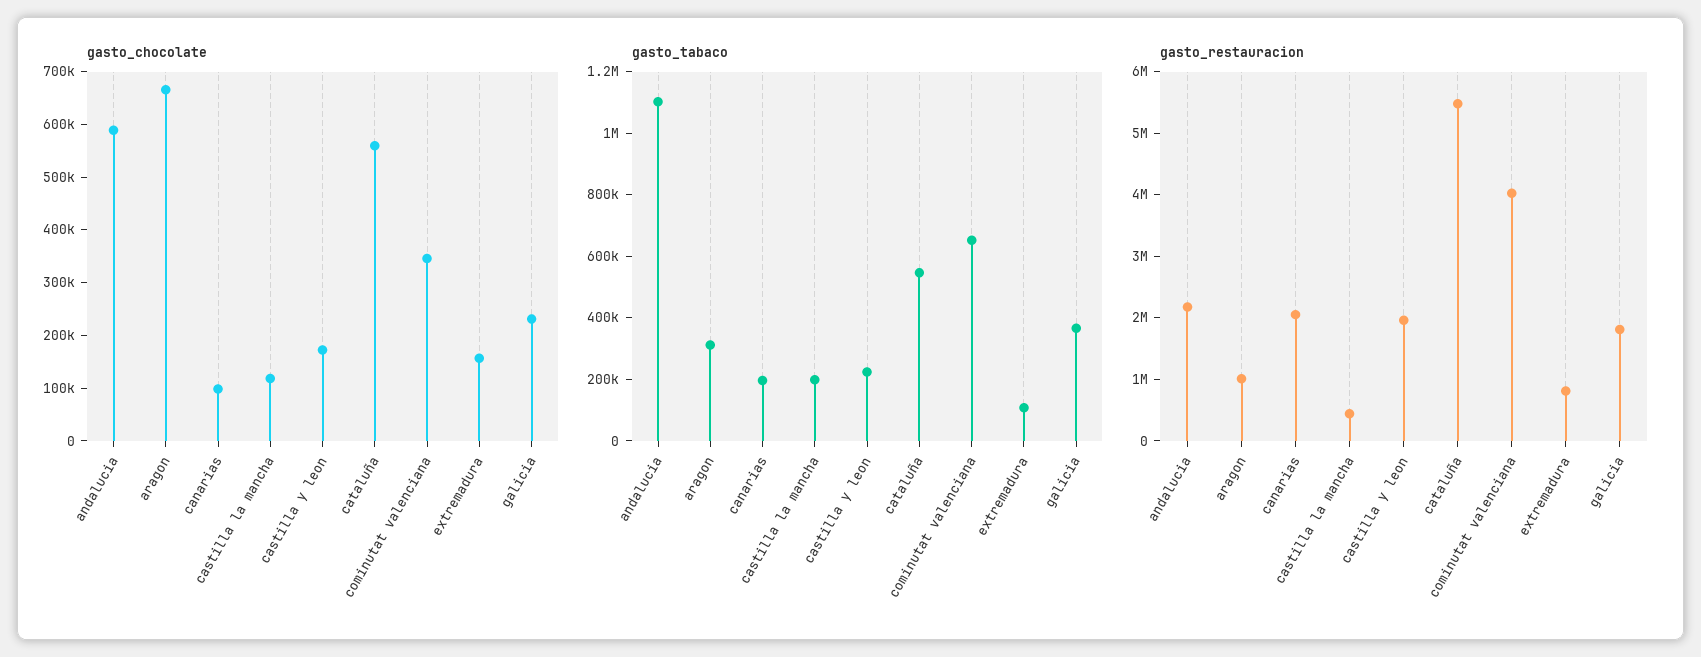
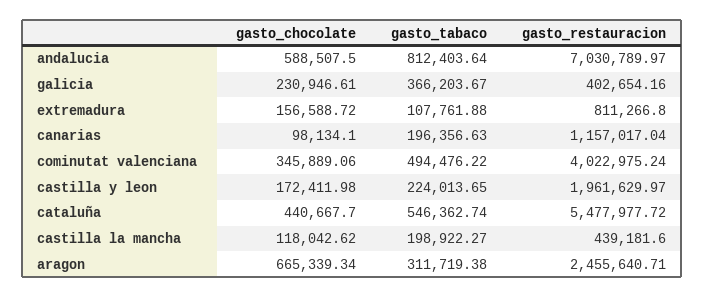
gasto_chocolate, cataluña: 560000 -> 440667.7
gasto_tabaco, andalucia: 1100000 -> 812403.64
gasto_tabaco, cominutat valenciana: 650000 -> 494476.22
gasto_restauracion, andalucia: 2200000 -> 7030789.97
gasto_restauracion, aragon: 1000000 -> 2455640.71
gasto_restauracion, canarias: 2000000 -> 1157017.04
gasto_restauracion, galicia: 1800000 -> 402654.16

